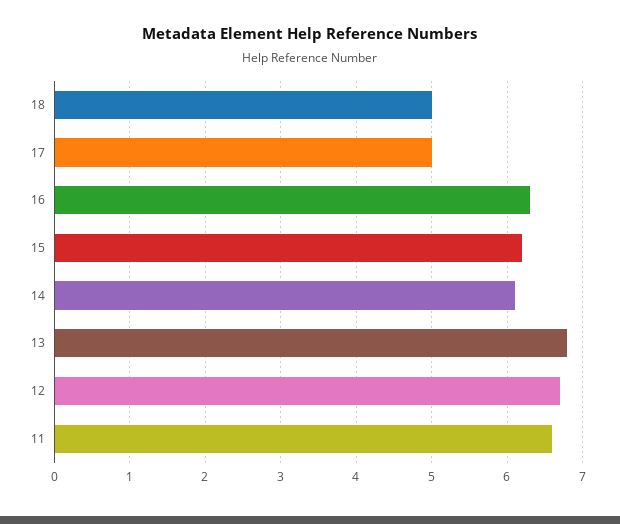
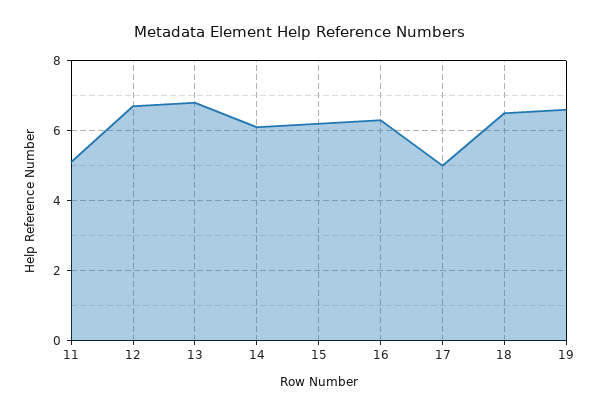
18: 5 -> 6.5
11: 6.6 -> 5
19: none -> 6.5

